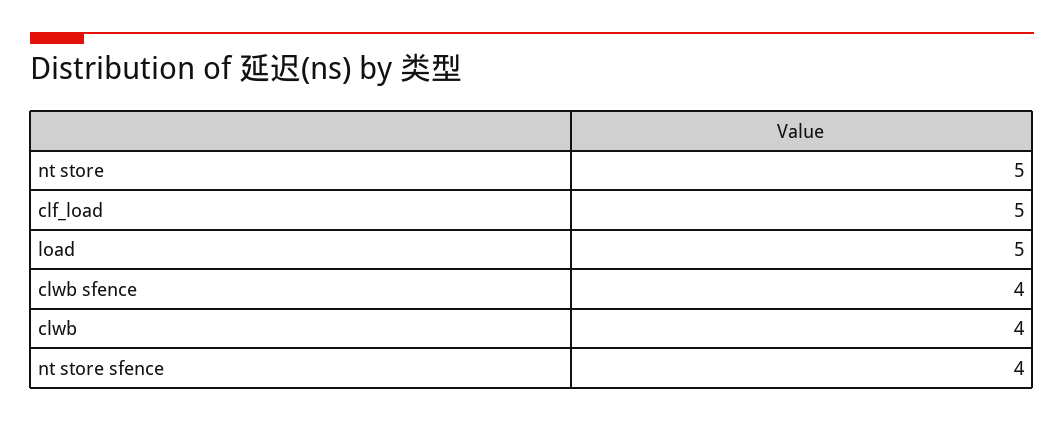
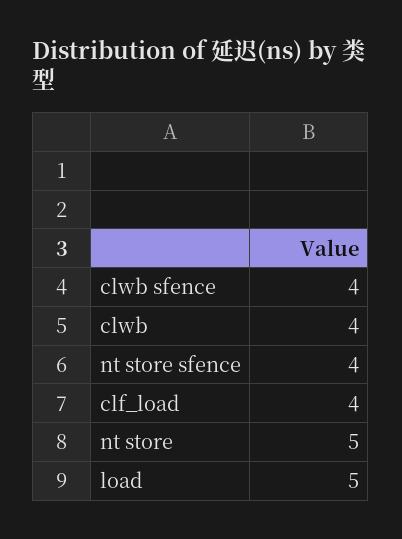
clf_load: 5 -> 4

